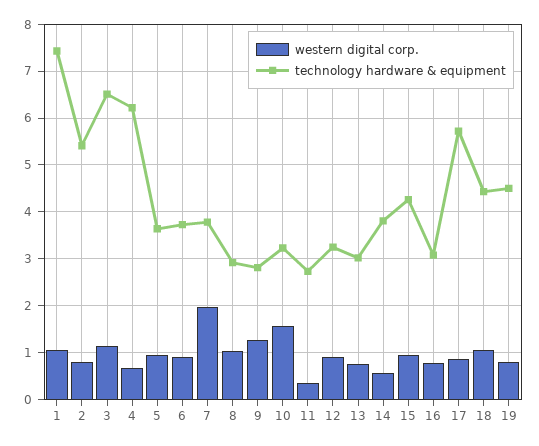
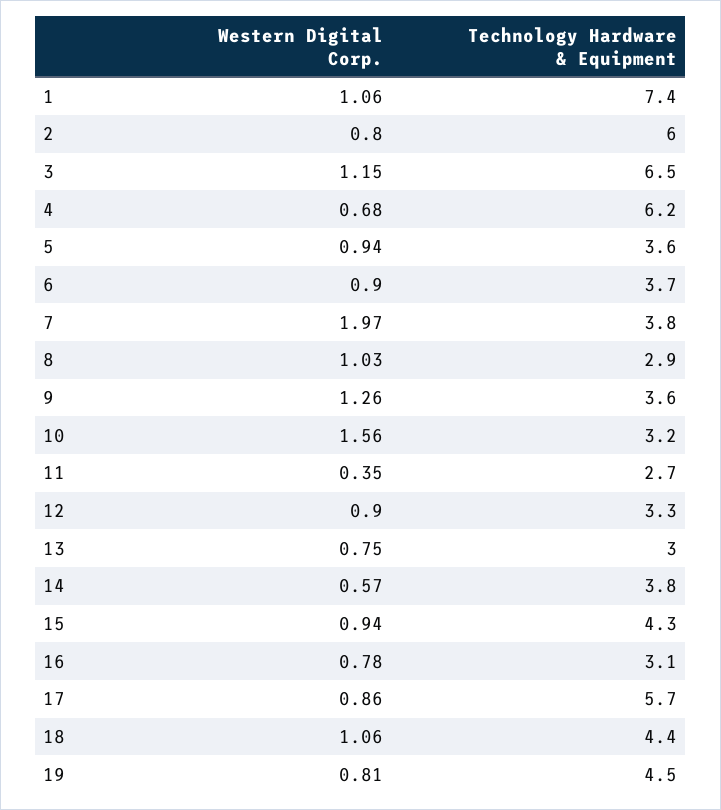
technology hardware & equipment, 2: 5.4 -> 6
technology hardware & equipment, 9: 2.8 -> 3.6

